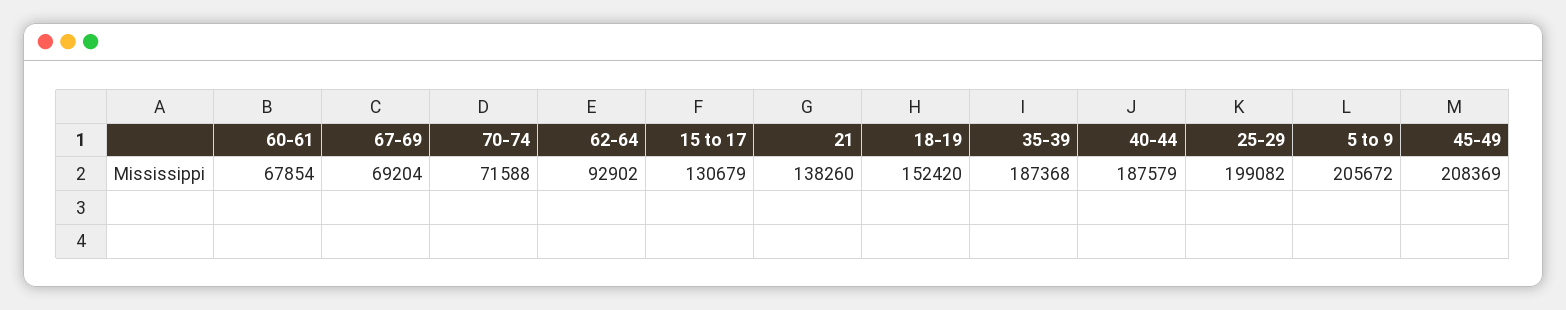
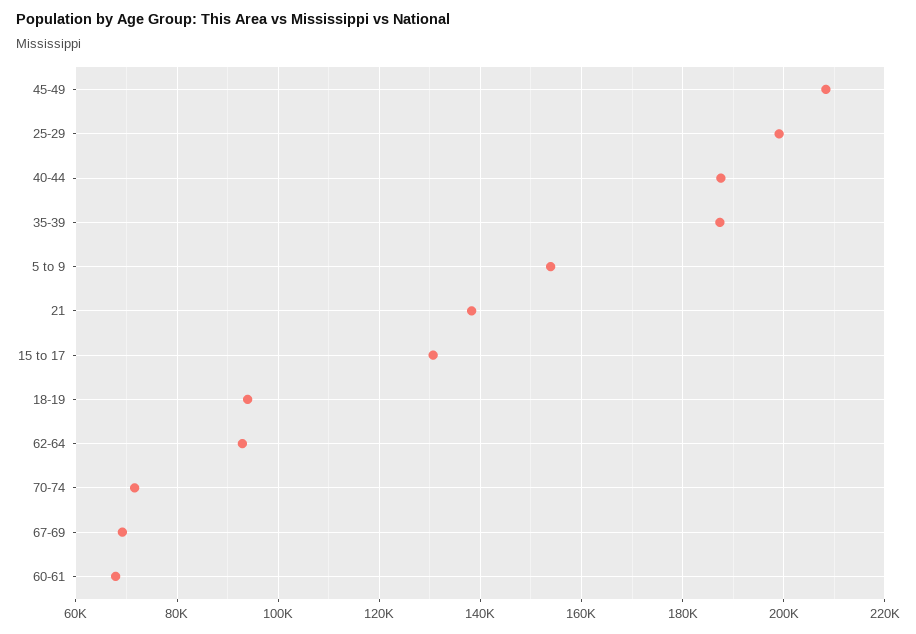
18-19: 152420 -> 94000
5 to 9: 205672 -> 154000

